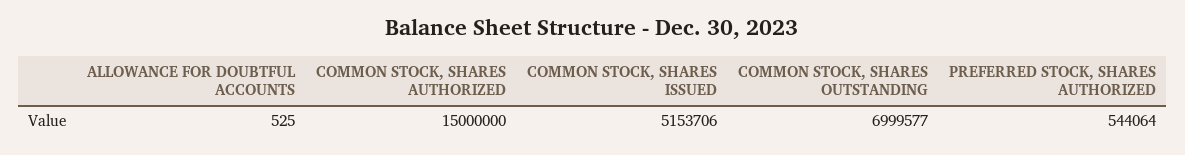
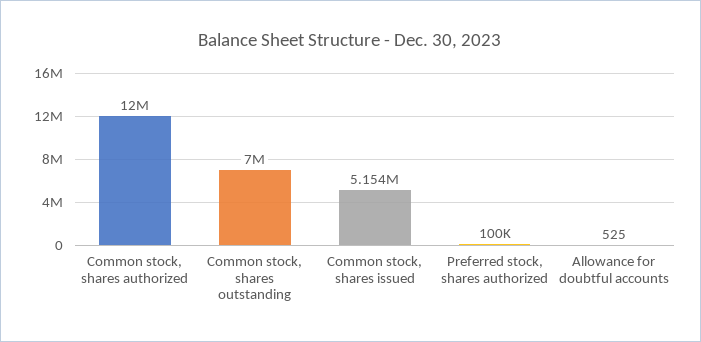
COMMON STOCK, SHARES AUTHORIZED: 15000000 -> 12000000
PREFERRED STOCK, SHARES AUTHORIZED: 544064 -> 100000

